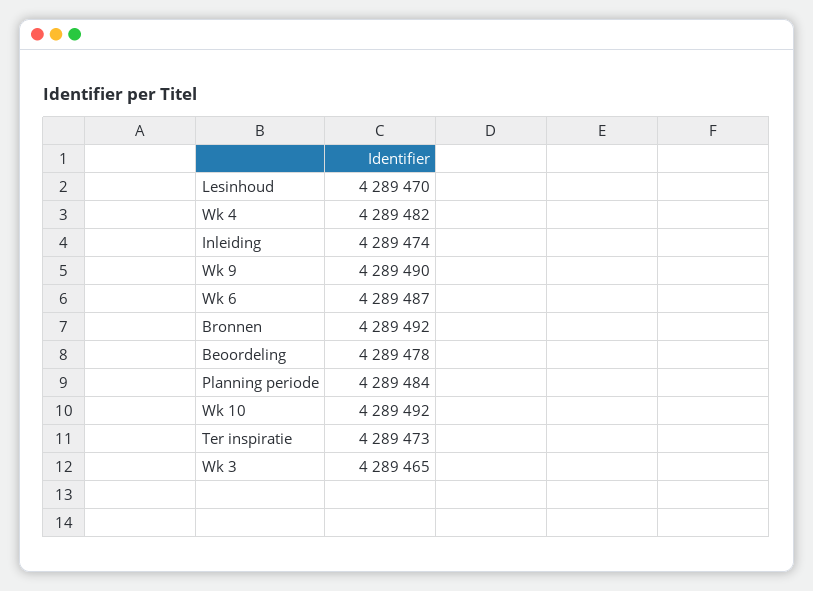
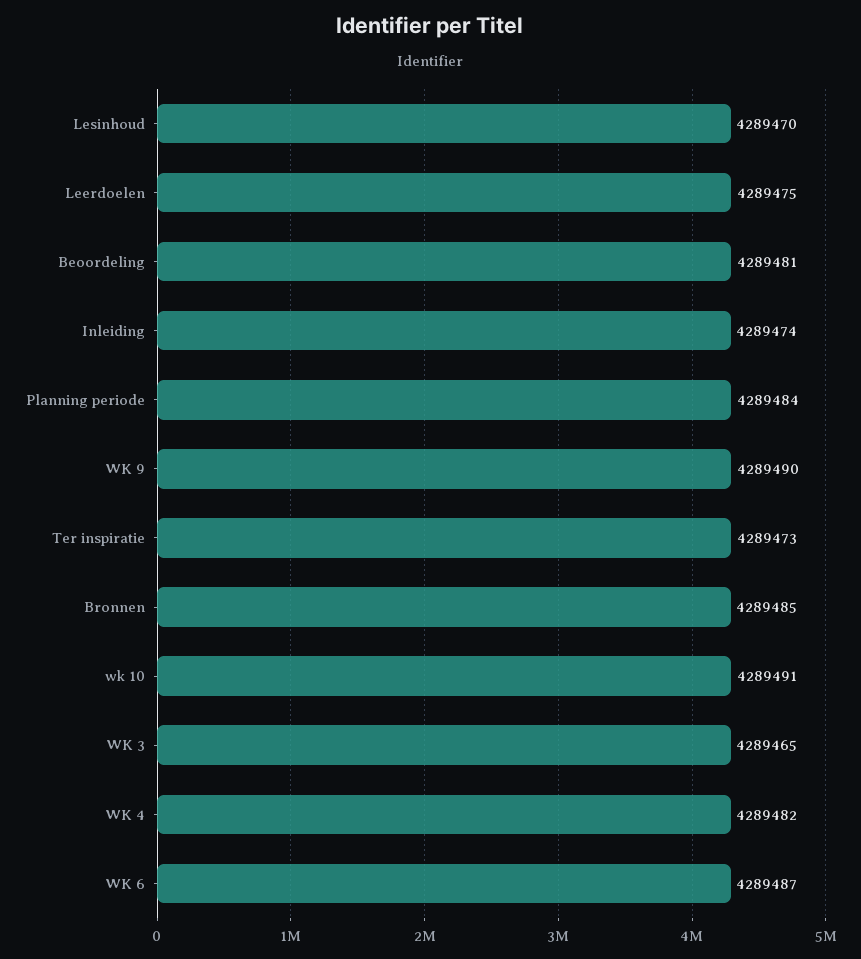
Bronnen: 4289492 -> 4289485
Beoordeling: 4289478 -> 4289481
Wk 10: 4289492 -> 4289491
Leerdoelen: none -> 4289475

